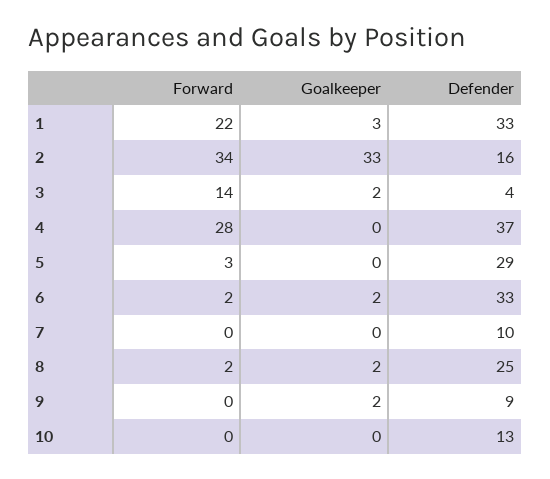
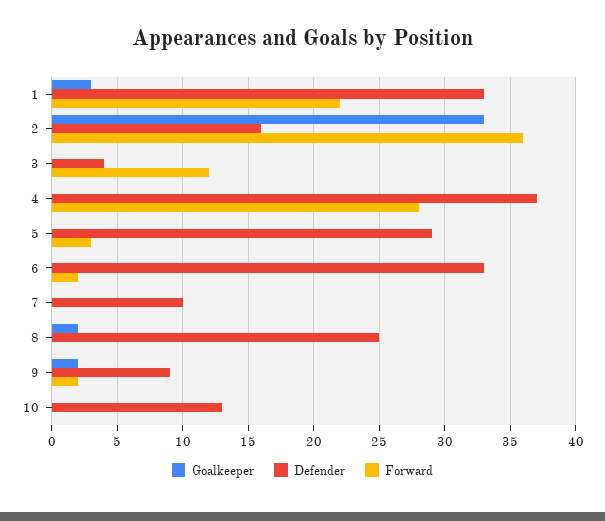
Forward, 2: 34 -> 36
Forward, 3: 14 -> 12
Goalkeeper, 3: 2 -> 0
Goalkeeper, 6: 2 -> 0
Forward, 8: 2 -> 0
Forward, 9: 0 -> 2

